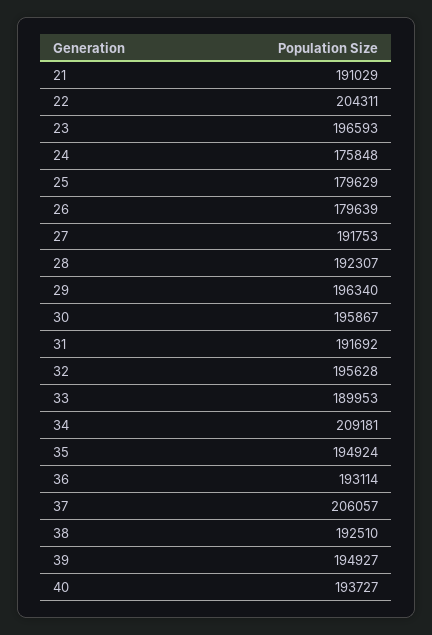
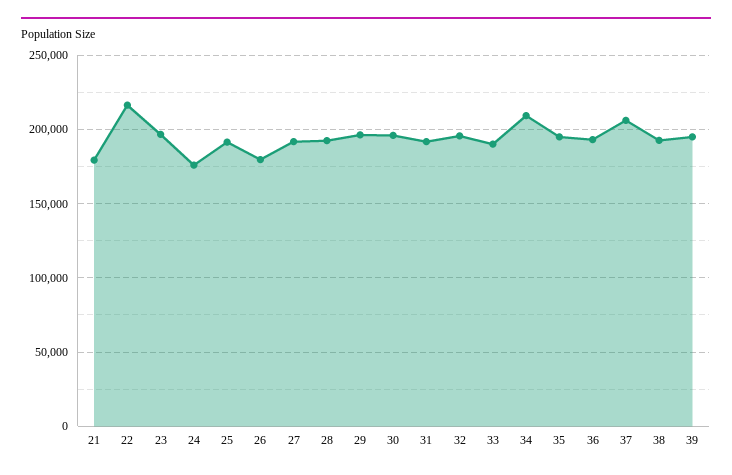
21: 191029 -> 180000
22: 204311 -> 215000
25: 179629 -> 190000
40: 193727 -> none

